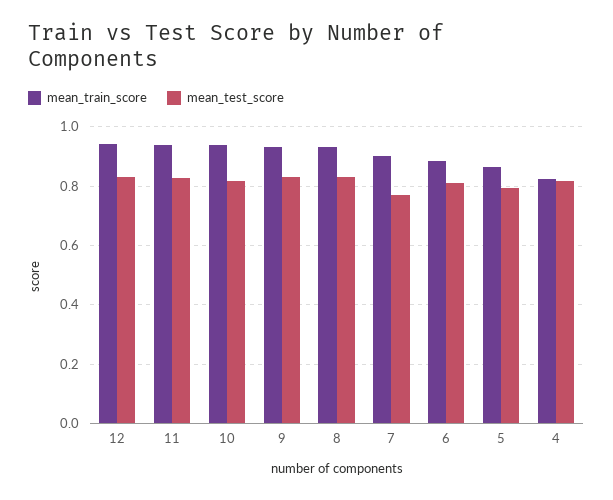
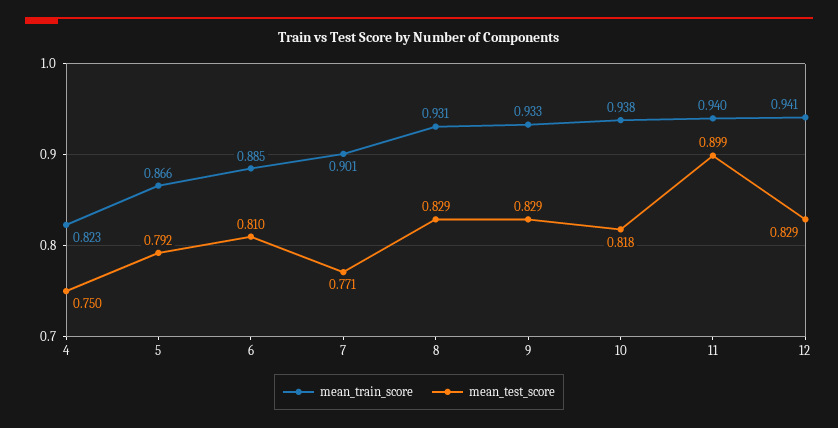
mean_test_score, 11: 0.825 -> 0.899
mean_test_score, 4: 0.825 -> 0.75

